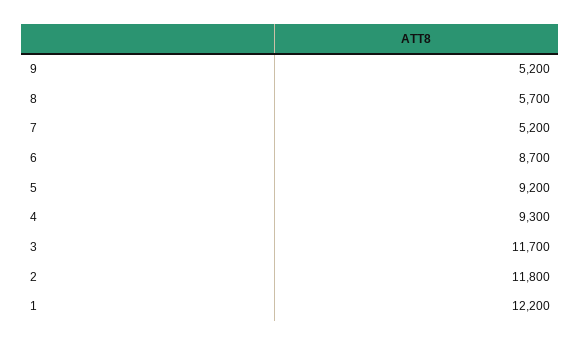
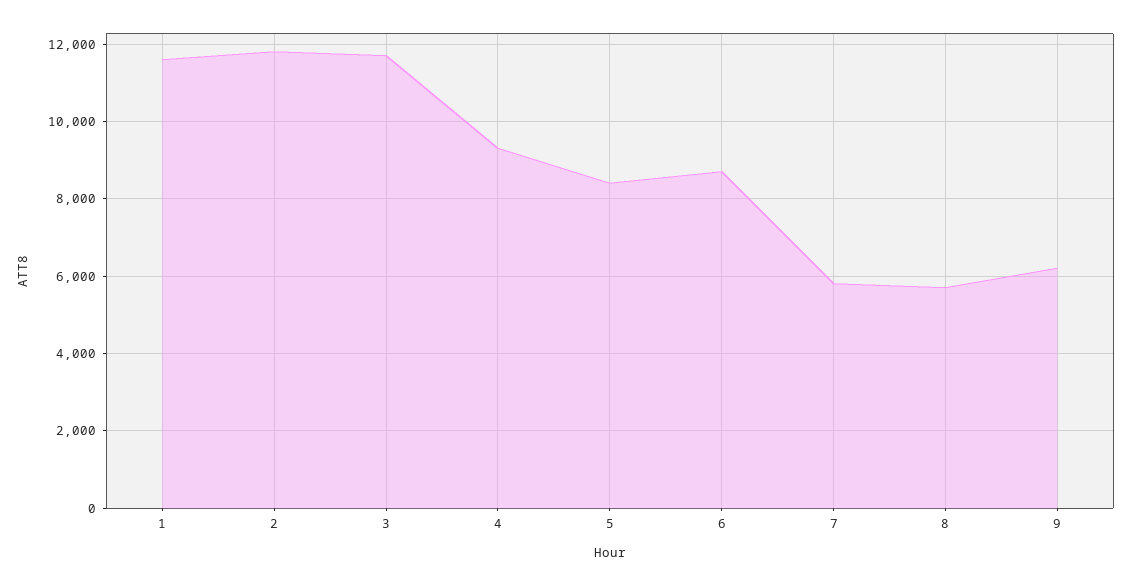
9: 5200 -> 6200
7: 5200 -> 5800
5: 9200 -> 8400
1: 12200 -> 11600

